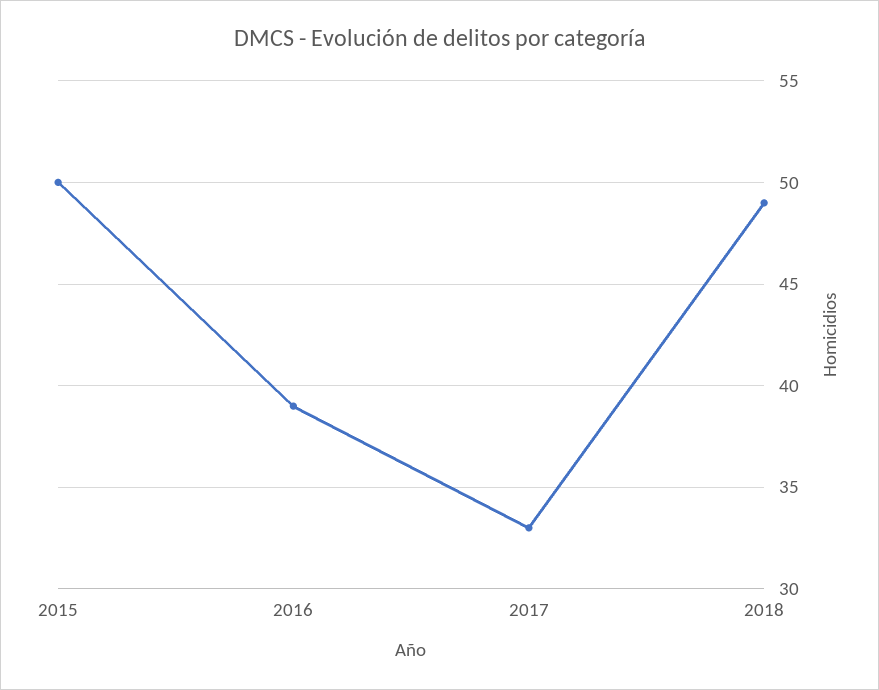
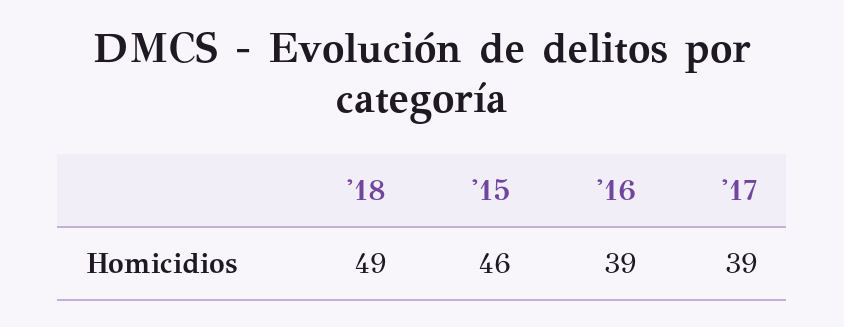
2015: 50 -> 46
2017: 33 -> 39

